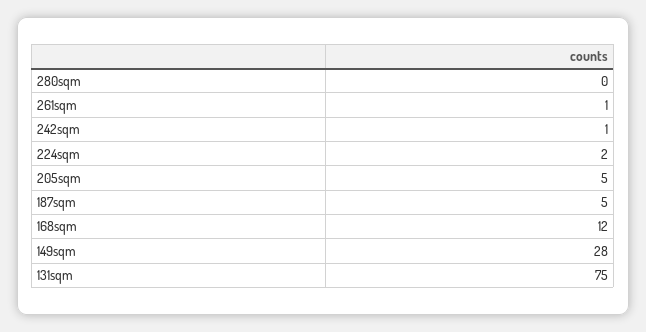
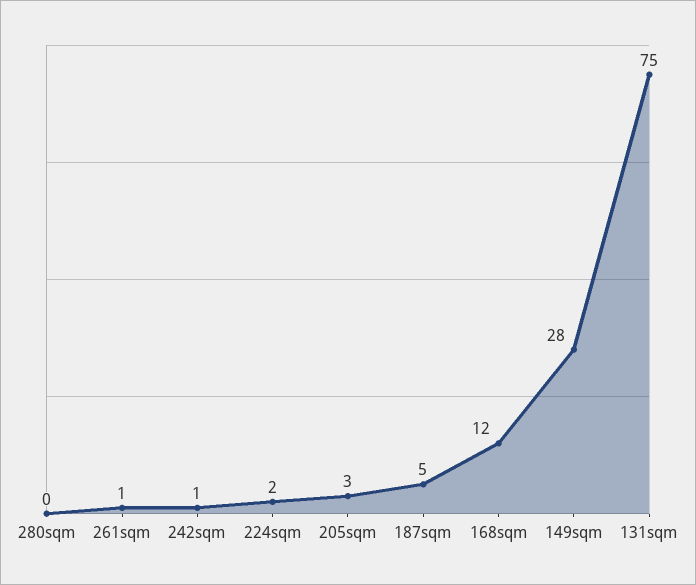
205sqm: 5 -> 3

